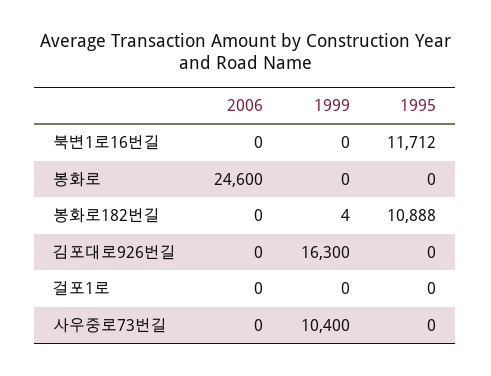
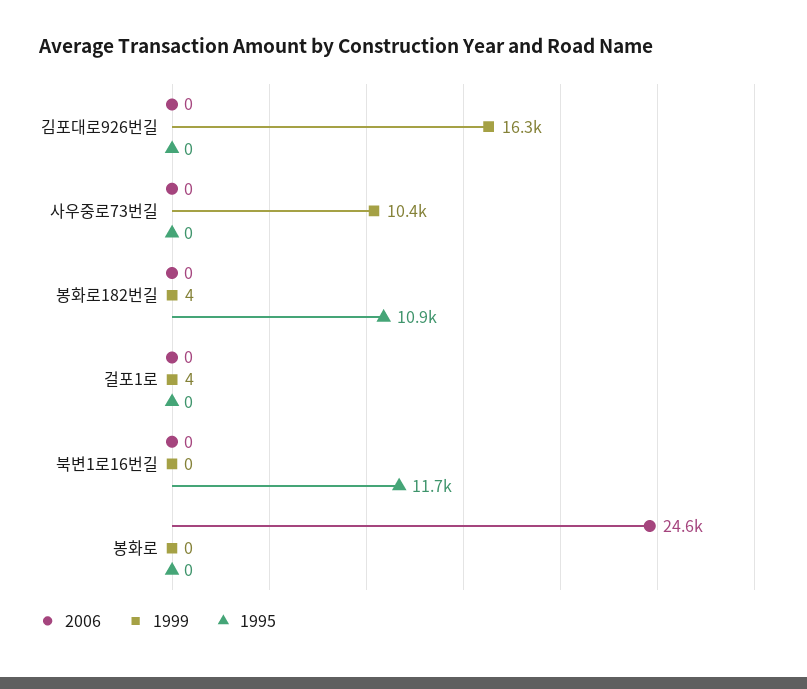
1999, 걸포1로: 0 -> 4

